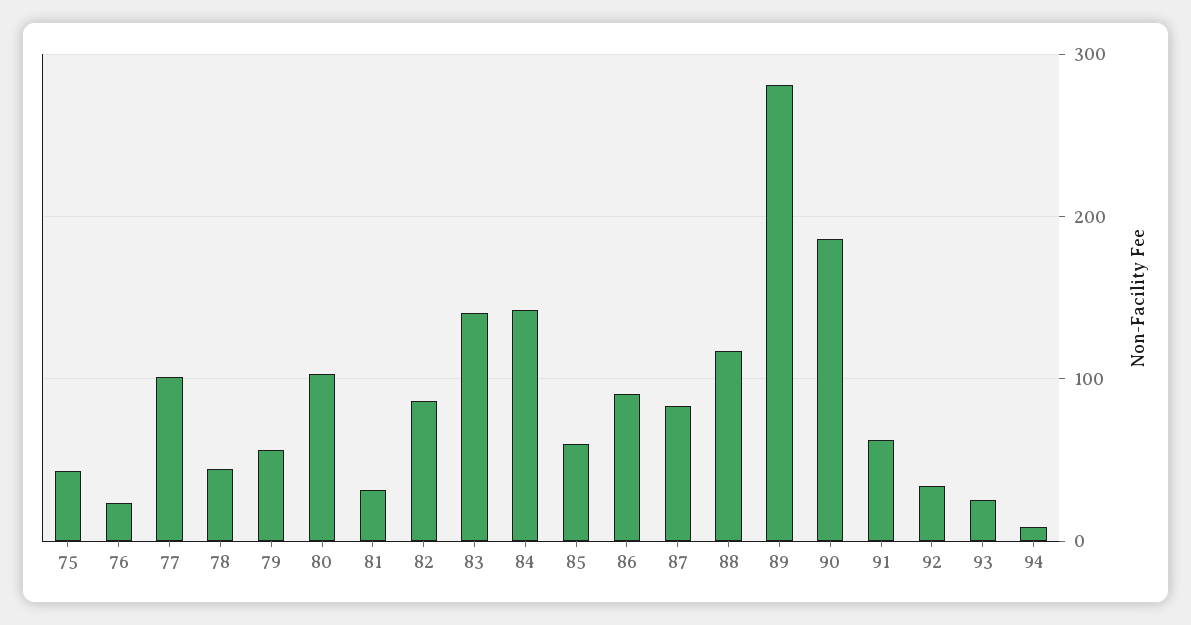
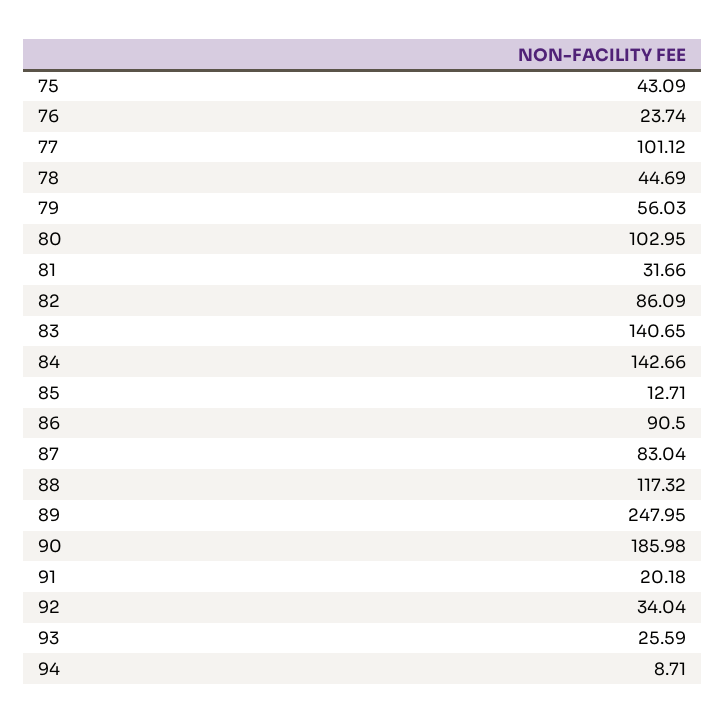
85: 60 -> 12.71
89: 280 -> 247.95
91: 60 -> 20.18

